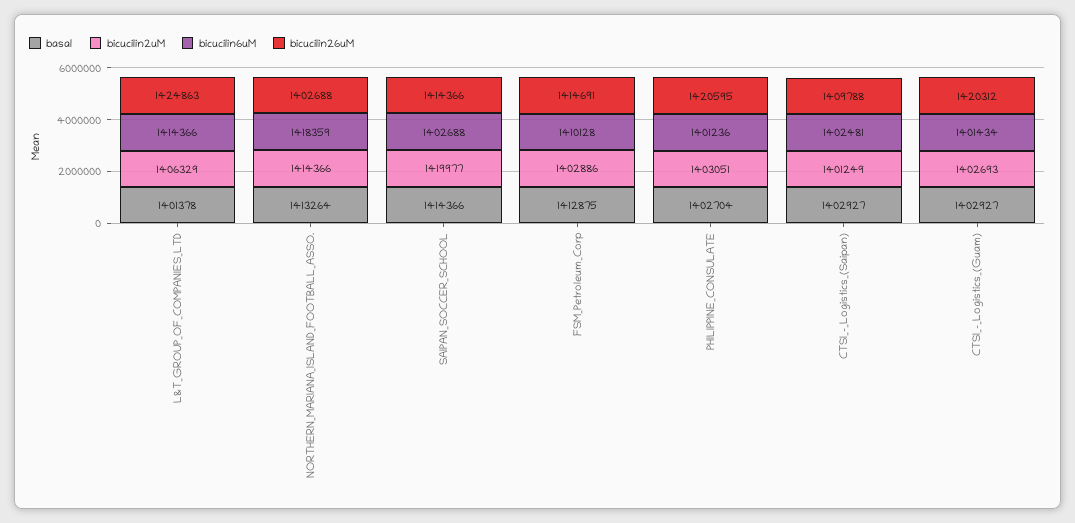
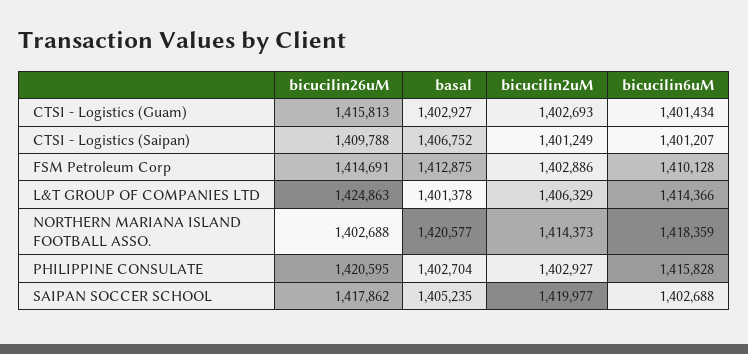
basal, NORTHERN_MARIANA_ISLAND_FOOTBALL_ASSO.: 1413264 -> 1420577
bicucilin2uM, NORTHERN_MARIANA_ISLAND_FOOTBALL_ASSO.: 1414366 -> 1414373
basal, SAIPAN_SOCCER_SCHOOL: 1414366 -> 1405235
bicucilin26uM, SAIPAN_SOCCER_SCHOOL: 1414366 -> 1417862
bicucilin2uM, PHILIPPINE_CONSULATE: 1403051 -> 1402927
bicucilin6uM, PHILIPPINE_CONSULATE: 1401236 -> 1415828
basal, CTSI_-_Logistics_(Saipan): 1402927 -> 1406752
bicucilin6uM, CTSI_-_Logistics_(Saipan): 1402481 -> 1401207
bicucilin26uM, CTSI_-_Logistics_(Guam): 1420312 -> 1415813

